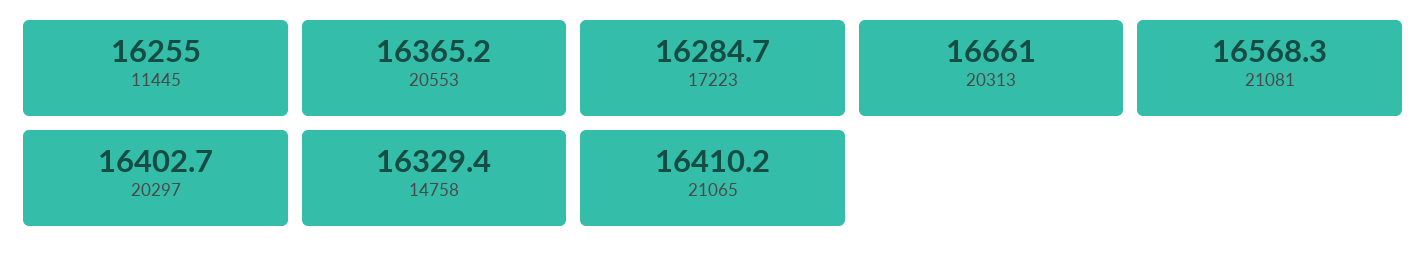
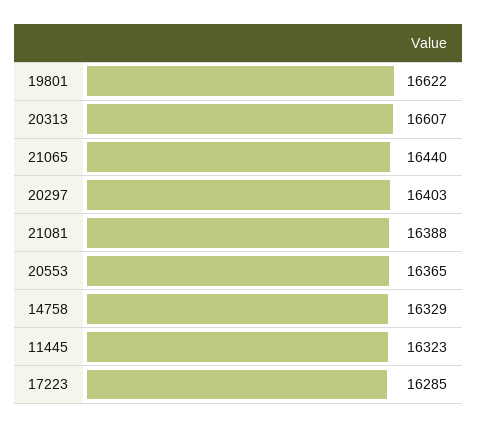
11445: 16255 -> 16323
20313: 16661 -> 16607
21081: 16568.3 -> 16388
21065: 16410.2 -> 16440
19801: none -> 16622

